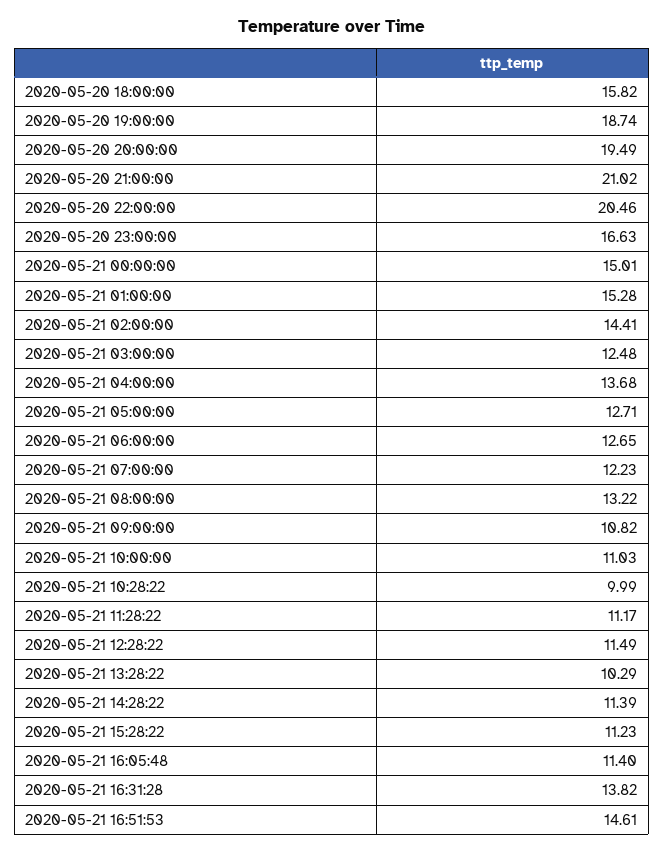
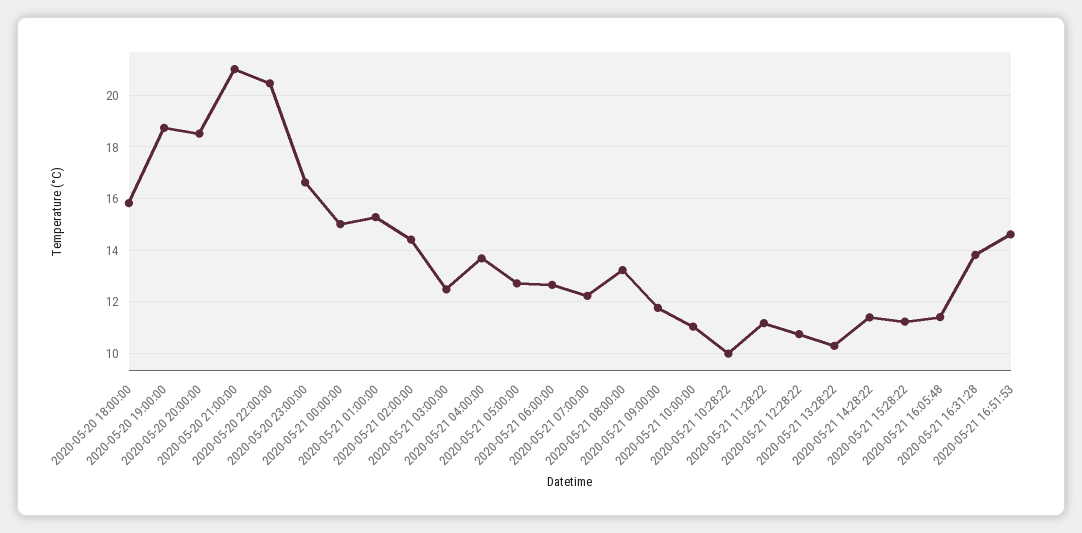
2020-05-20 20:00:00: 19.49 -> 18.5
2020-05-21 09:00:00: 10.82 -> 11.75
2020-05-21 12:28:22: 11.49 -> 10.75

